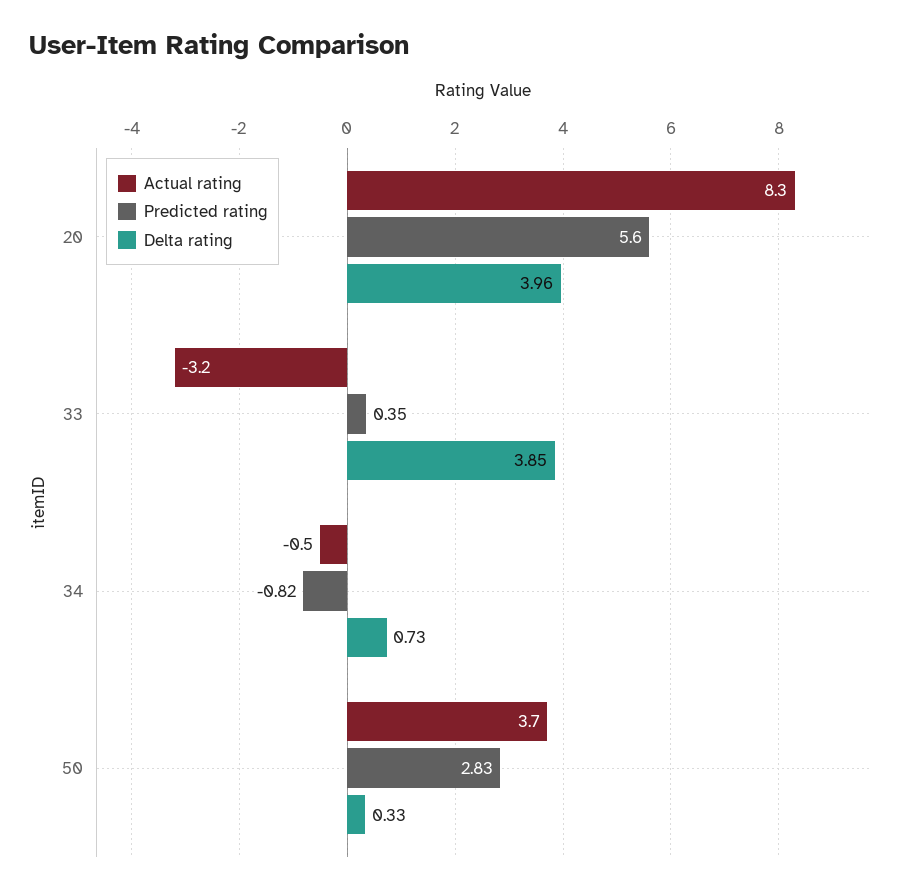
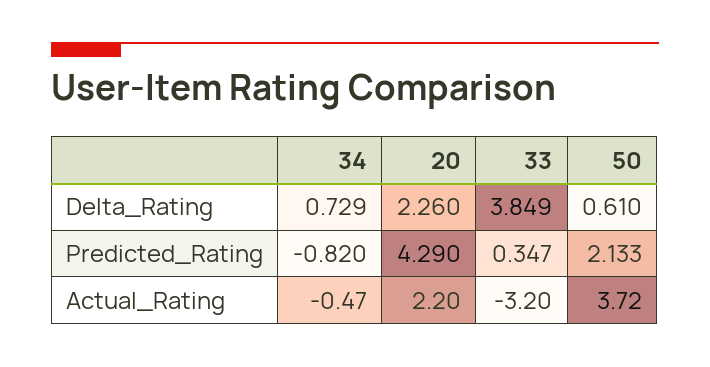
Actual rating, 20: 8.3 -> 2.2
Predicted rating, 20: 5.6 -> 4.29
Delta rating, 20: 3.96 -> 2.26
Predicted rating, 50: 2.83 -> 2.133
Delta rating, 50: 0.33 -> 0.61

